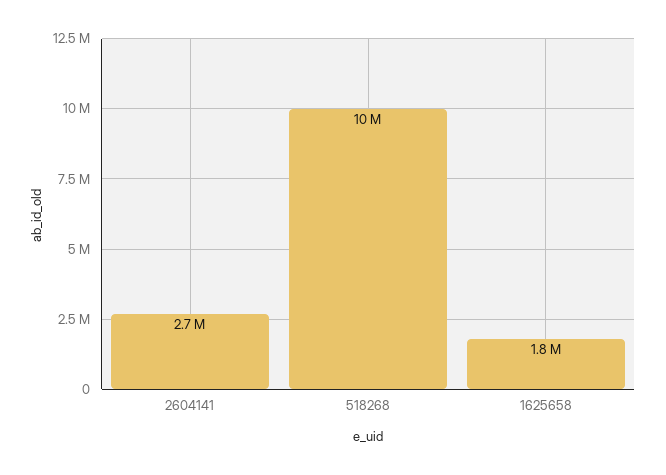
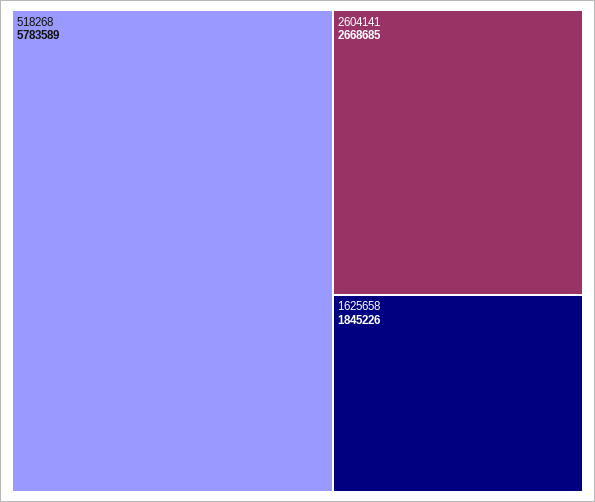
518268: 10000000 -> 5783589

